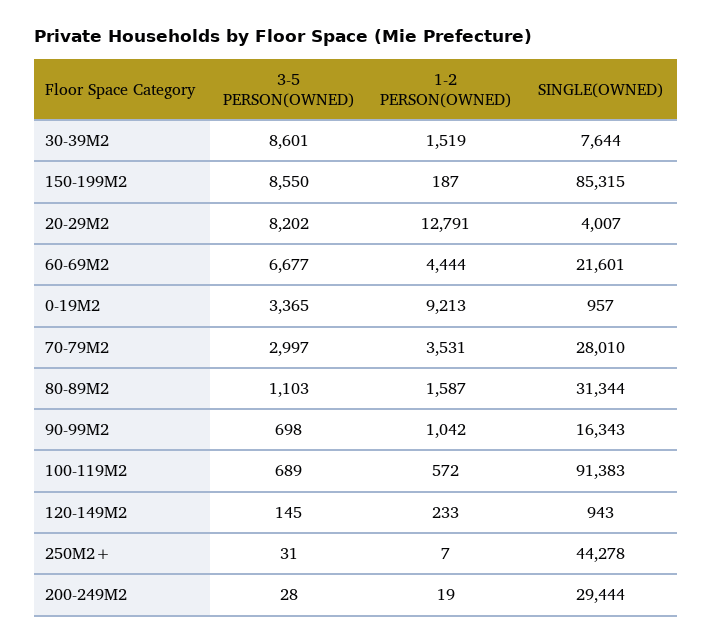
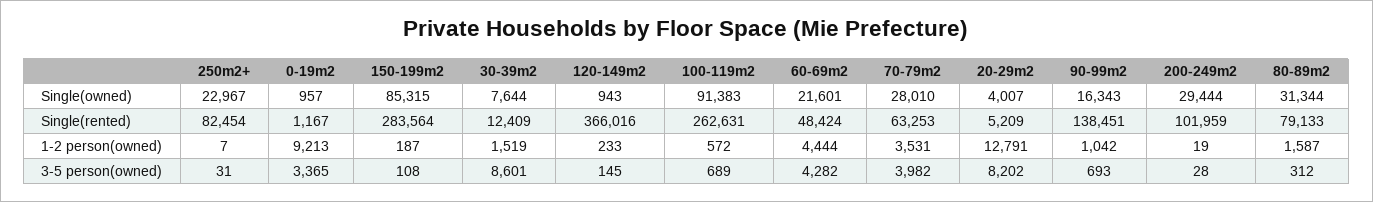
3-5 PERSON(OWNED), 150-199M2: 8550 -> 108
3-5 PERSON(OWNED), 60-69M2: 6677 -> 4282
3-5 PERSON(OWNED), 70-79M2: 2997 -> 3982
3-5 PERSON(OWNED), 80-89M2: 1103 -> 312
3-5 PERSON(OWNED), 90-99M2: 698 -> 693
SINGLE(OWNED), 250M2+: 44278 -> 22967
Single(rented), 250M2+: none -> 82454
Single(rented), 0-19M2: none -> 1167
Single(rented), 150-199M2: none -> 283564
Single(rented), 30-39M2: none -> 12409
Single(rented), 120-149M2: none -> 366016
Single(rented), 100-119M2: none -> 262631
Single(rented), 60-69M2: none -> 48424
Single(rented), 70-79M2: none -> 63253
Single(rented), 20-29M2: none -> 5209
Single(rented), 90-99M2: none -> 138451
Single(rented), 200-249M2: none -> 101959
Single(rented), 80-89M2: none -> 79133

